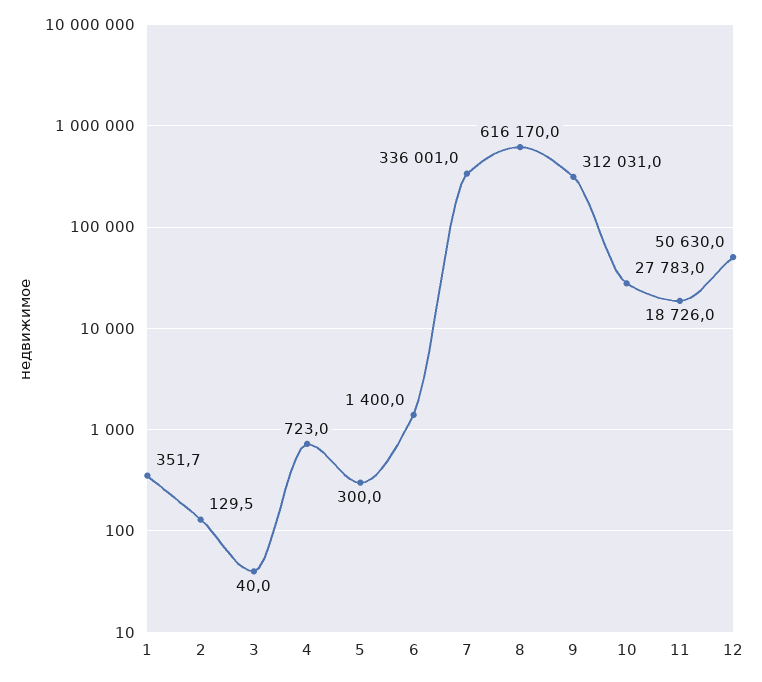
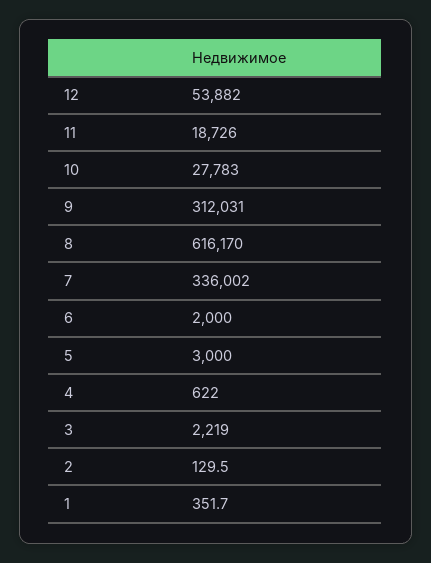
3: 40 -> 2219
4: 723 -> 622
5: 300 -> 3000
6: 1400 -> 2000
7: 336001 -> 336002
12: 50630 -> 53882

